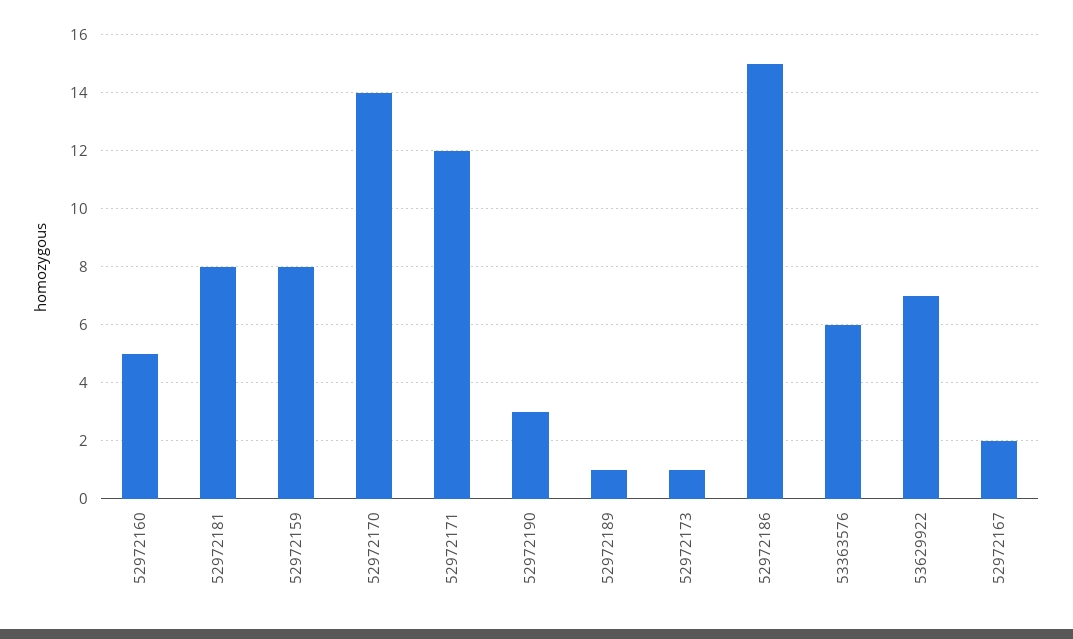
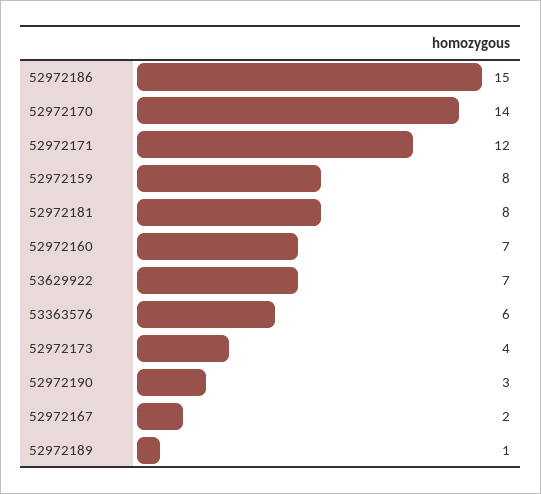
52972160: 5 -> 7
52972173: 1 -> 4

